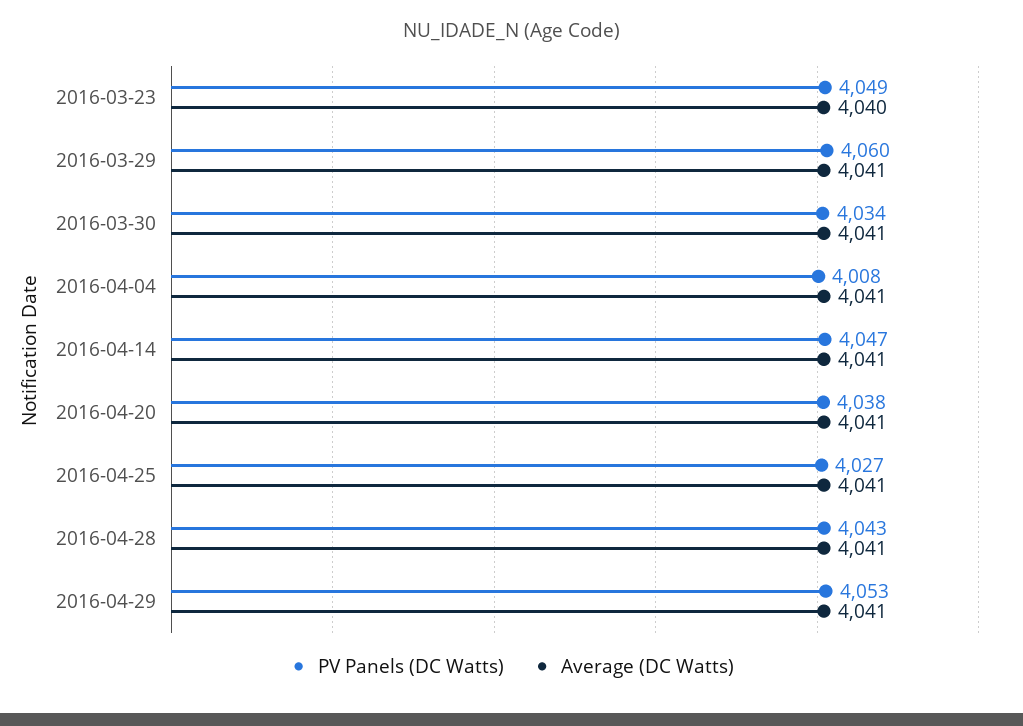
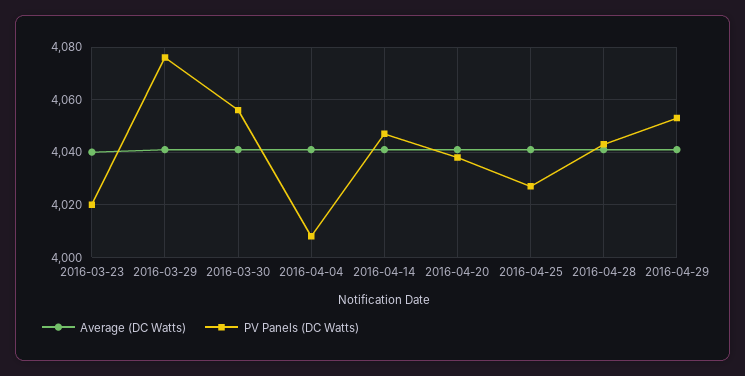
PV Panels (DC Watts), 2016-03-23: 4049 -> 4020
PV Panels (DC Watts), 2016-03-29: 4060 -> 4075
PV Panels (DC Watts), 2016-03-30: 4034 -> 4055

